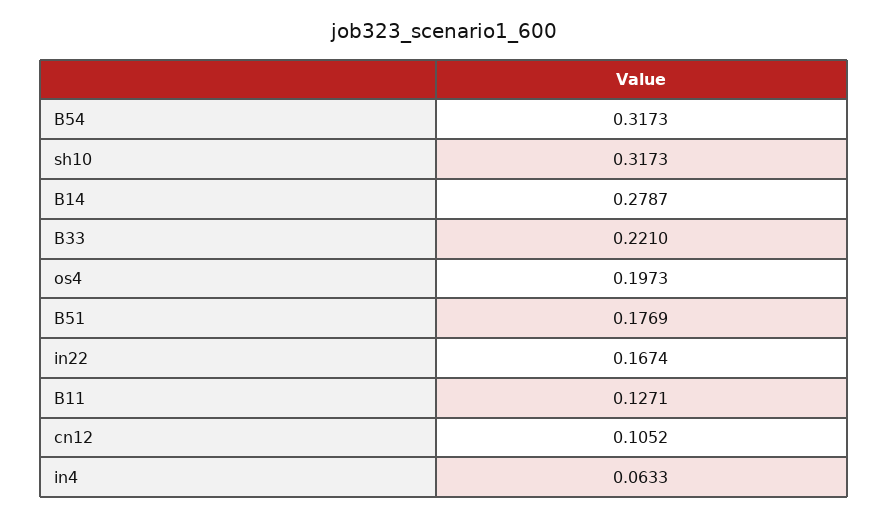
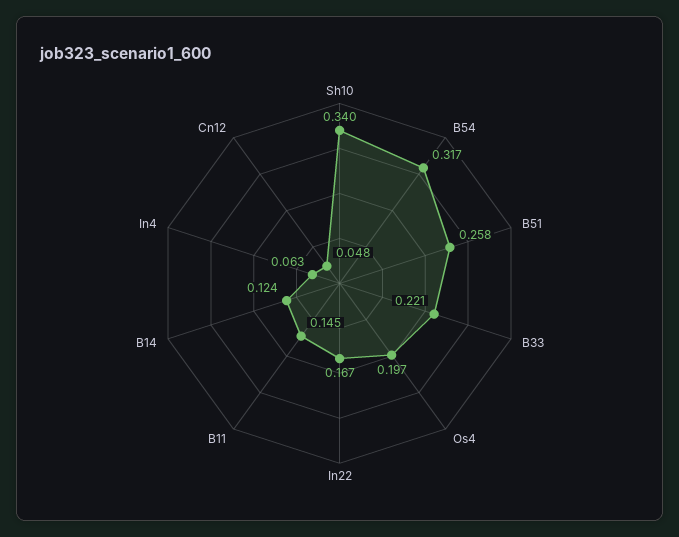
sh10: 0.3173 -> 0.34
B14: 0.2787 -> 0.124
B51: 0.1769 -> 0.258
B11: 0.1271 -> 0.145
cn12: 0.1052 -> 0.048

